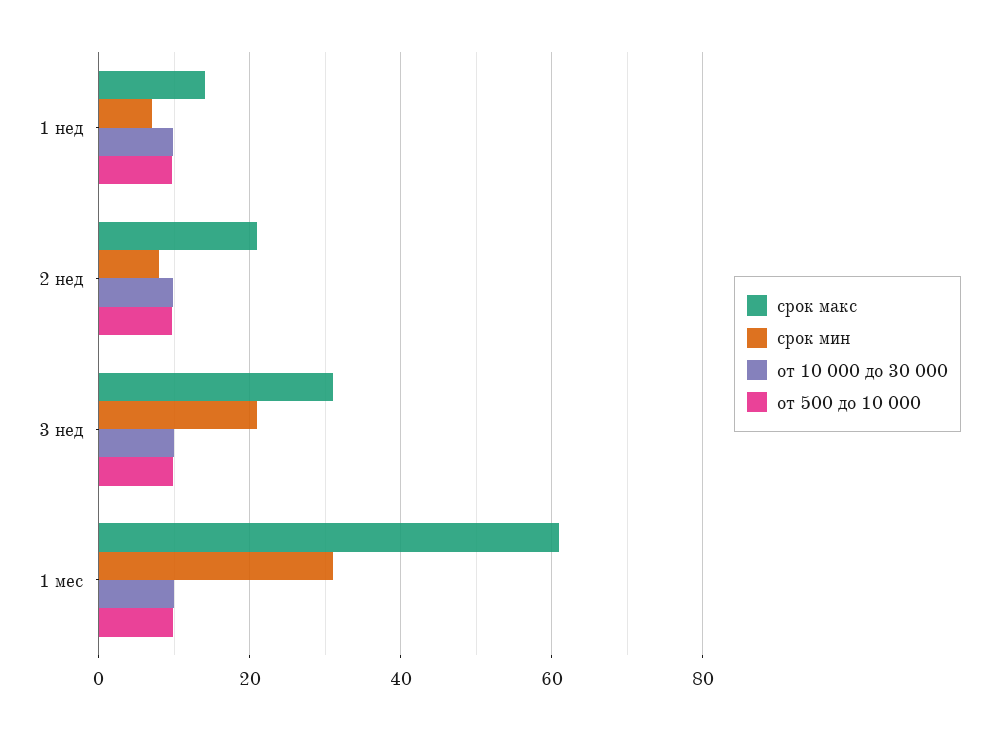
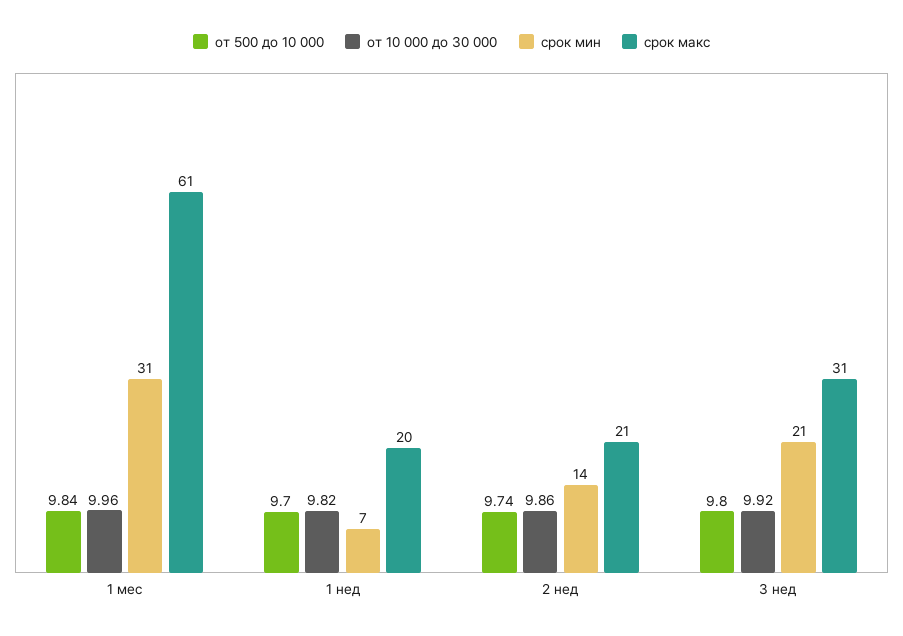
срок макс, 1 нед: 14 -> 20
срок мин, 2 нед: 8 -> 14

